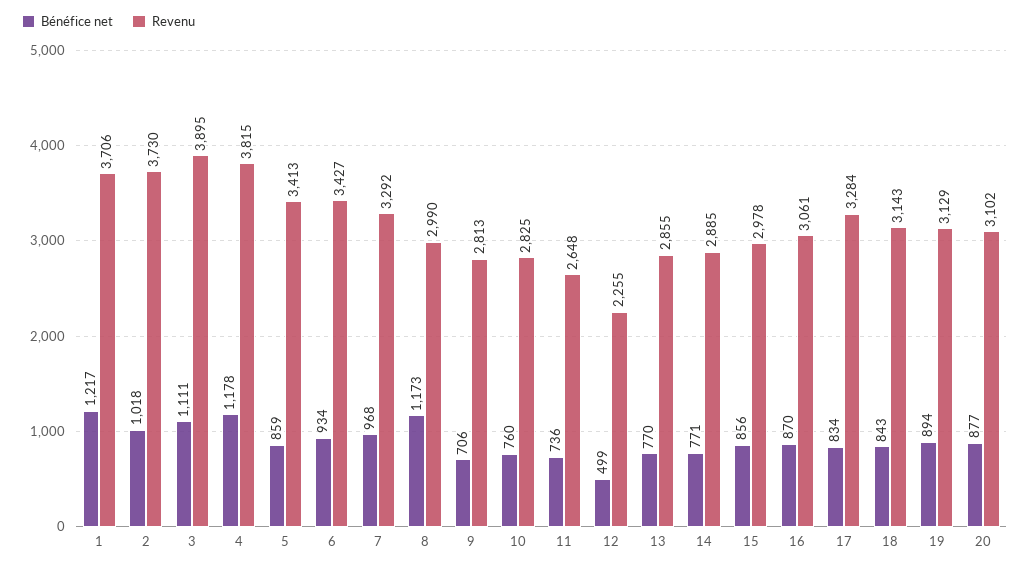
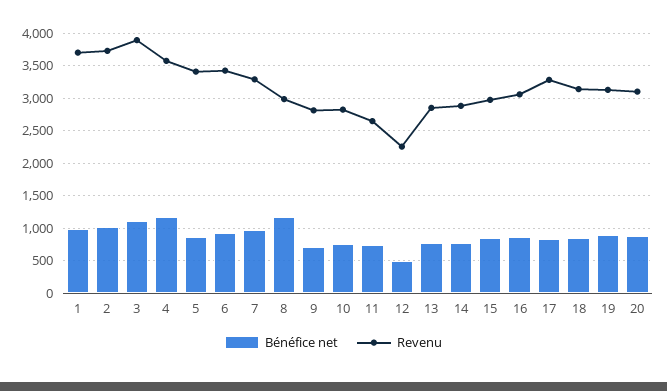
Bénéfice net, 1: 1217 -> 1000
Revenu, 4: 3815 -> 3600

